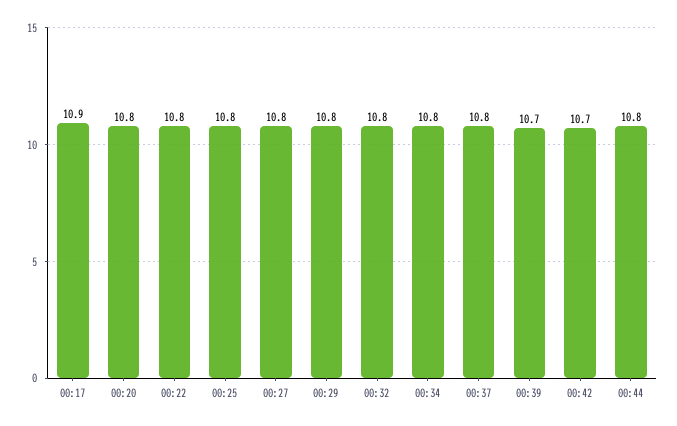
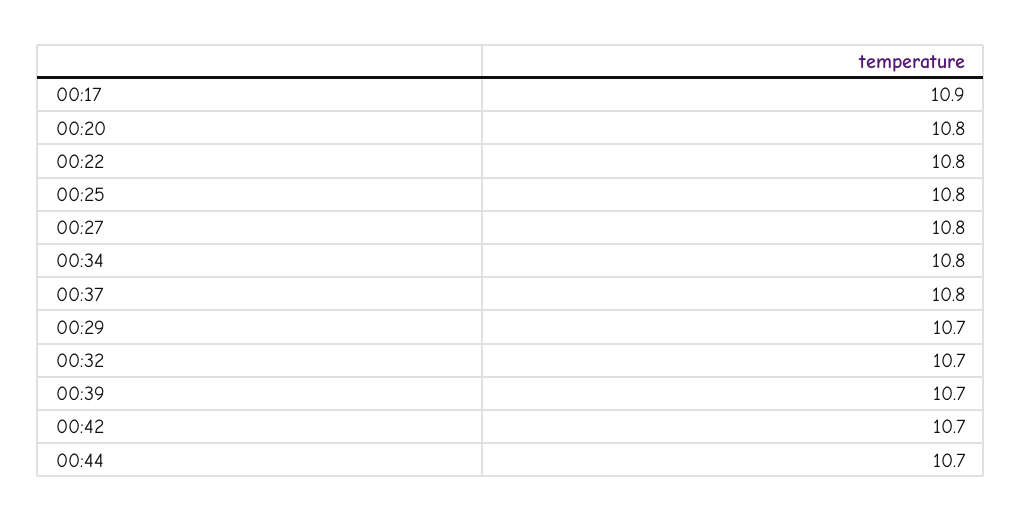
00:29: 10.8 -> 10.7
00:32: 10.8 -> 10.7
00:44: 10.8 -> 10.7

